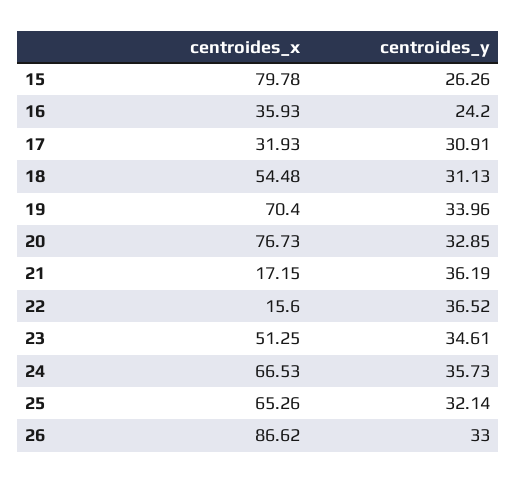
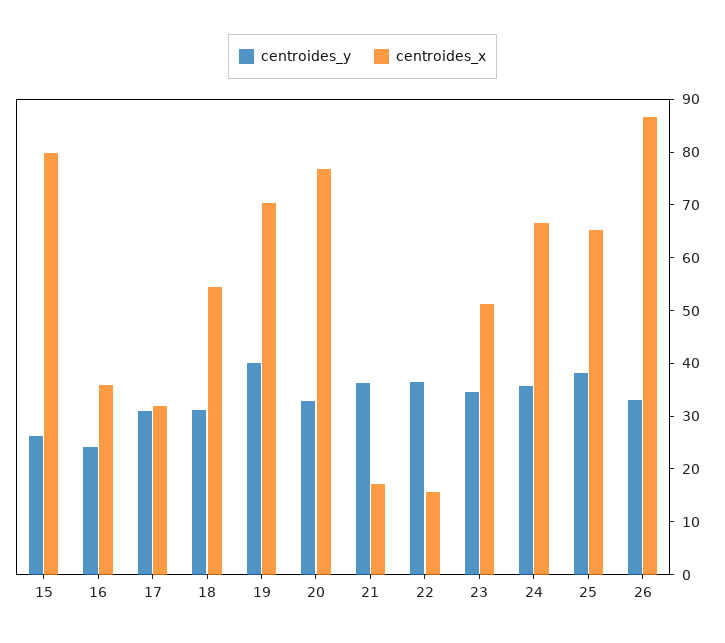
centroides_y, 19: 33.96 -> 40
centroides_y, 25: 32.14 -> 38

